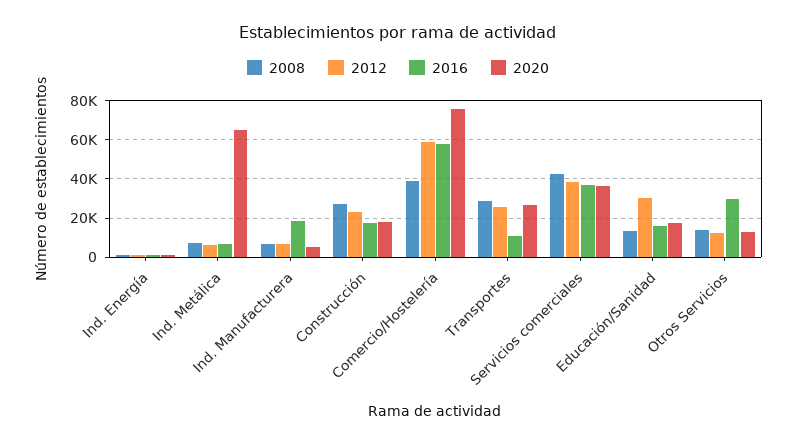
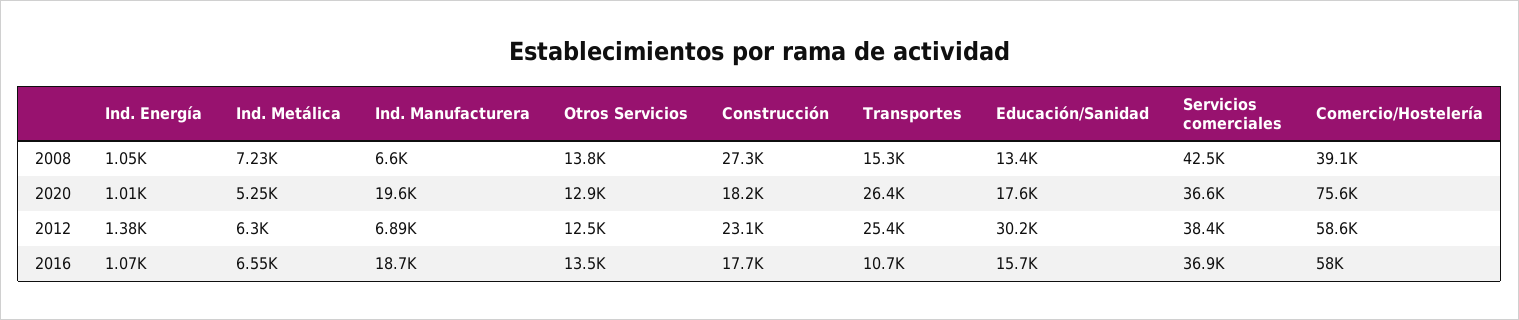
2020, Ind. Metálica: 65000 -> 5250
2020, Ind. Manufacturera: 5000 -> 19600
2008, Transportes: 30000 -> 15300
2016, Otros Servicios: 30000 -> 13500

